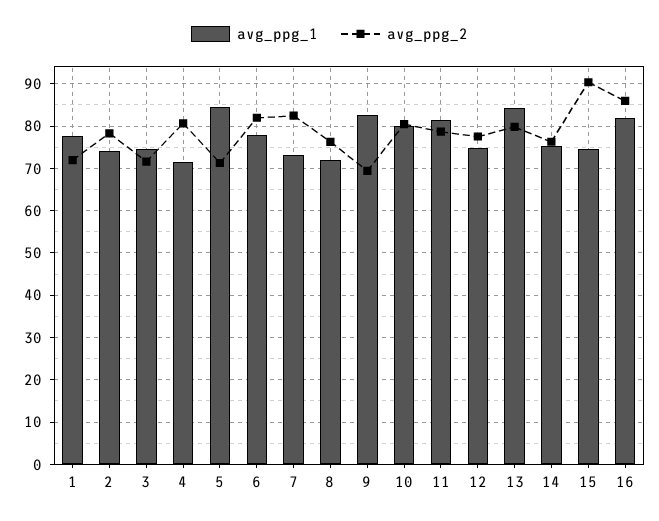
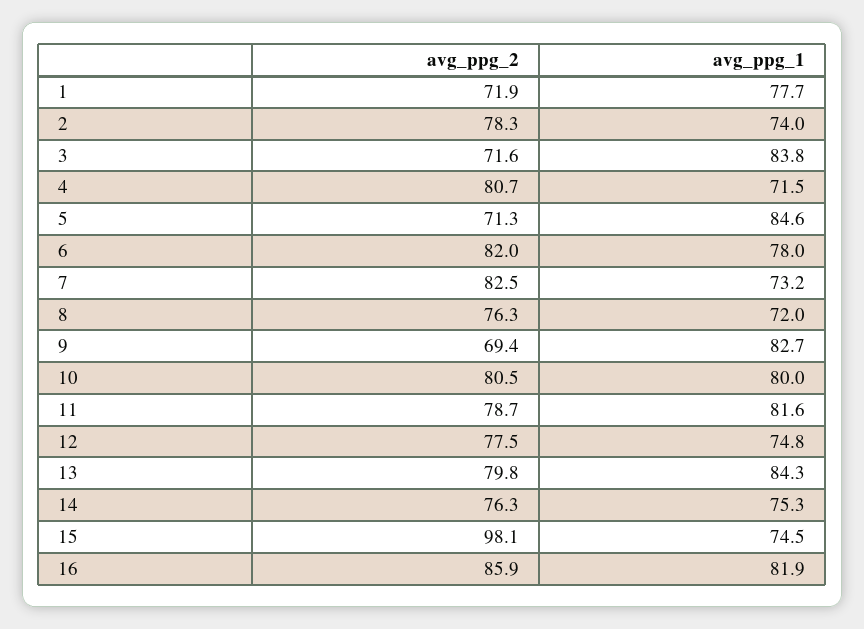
avg_ppg_1, 3: 74 -> 83.8
avg_ppg_2, 15: 90 -> 98.1

